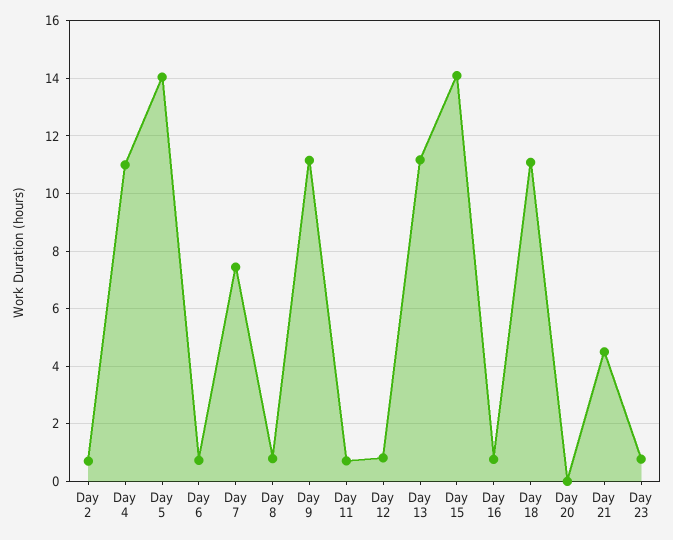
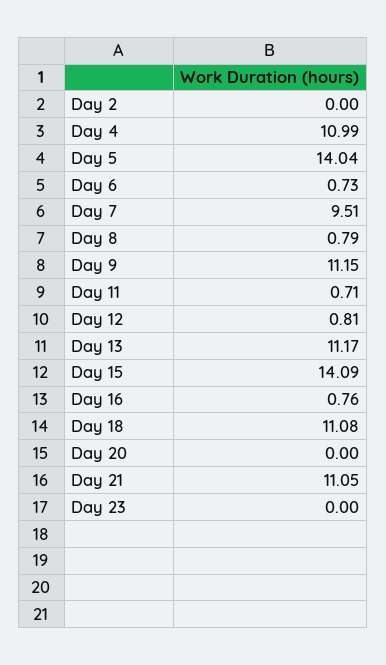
Day 2: 0.75 -> 0
Day 7: 7.5 -> 9.51
Day 21: 4.5 -> 11.05
Day 23: 0.75 -> 0

